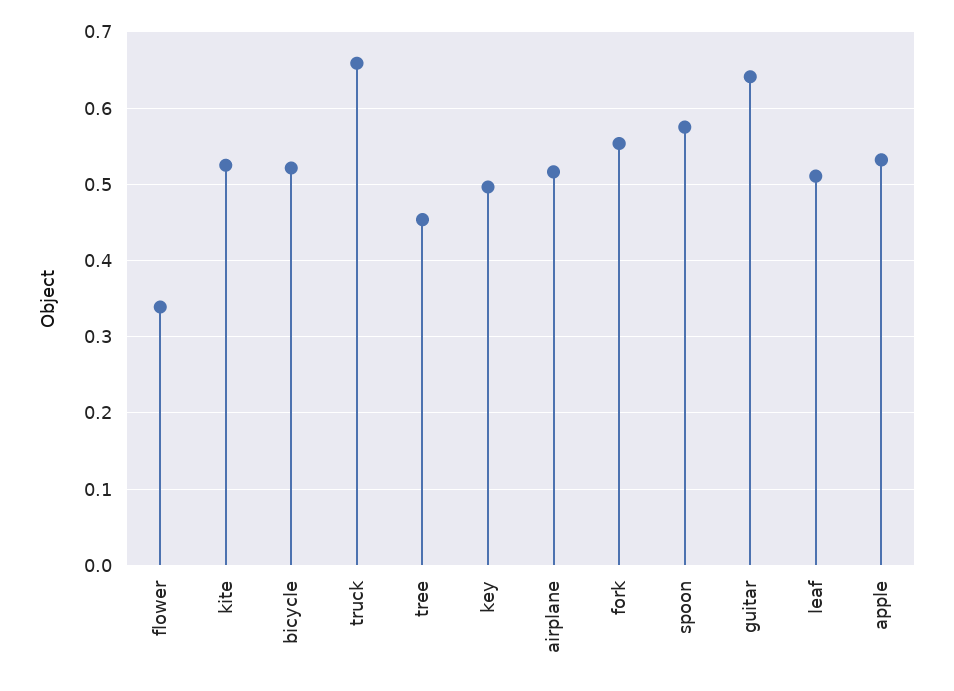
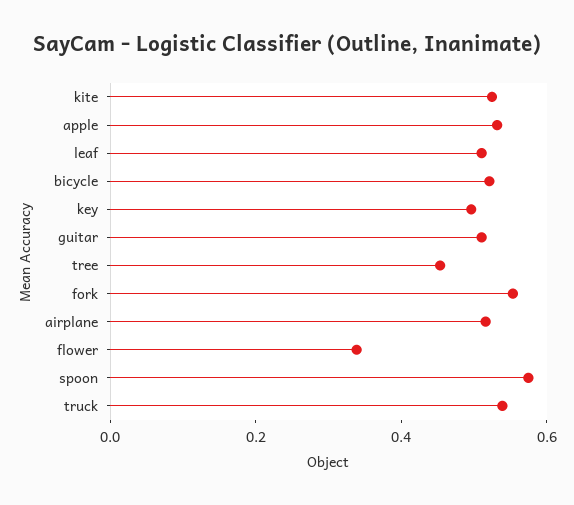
truck: 0.66 -> 0.55
guitar: 0.64 -> 0.5

